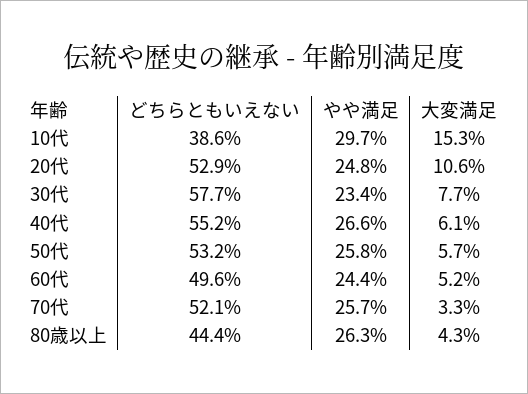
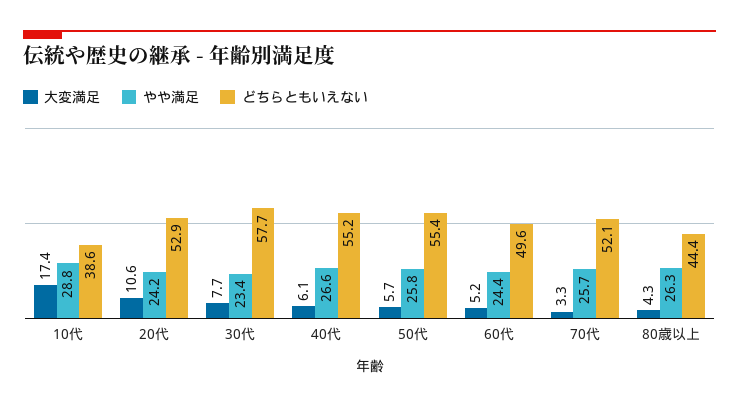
やや満足, 10代: 29.7 -> 28.8
大変満足, 10代: 15.3 -> 17.4
やや満足, 20代: 24.8 -> 24.2
どちらともいえない, 50代: 53.2 -> 55.4

